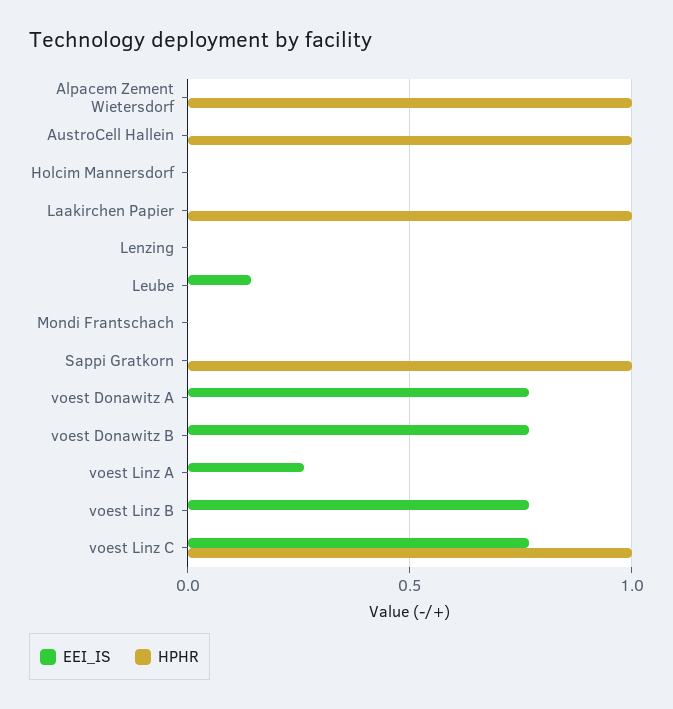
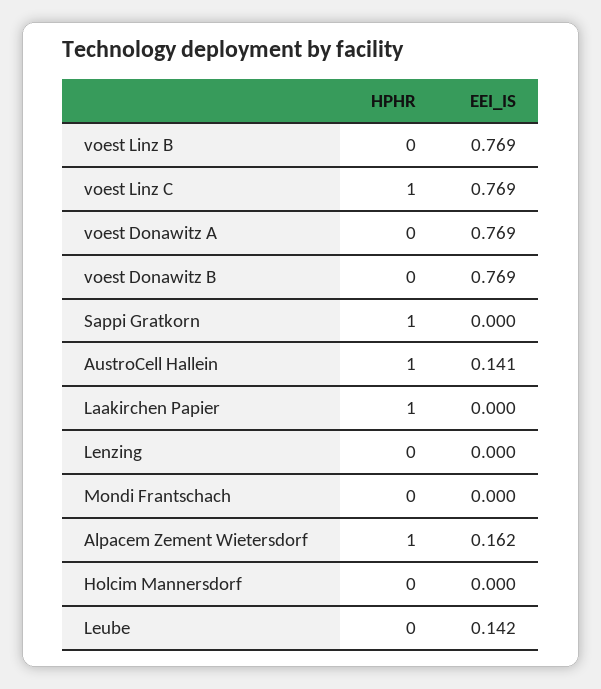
EEI_IS, Alpacem Zement Wietersdorf: 0 -> 0.162
EEI_IS, AustroCell Hallein: 0 -> 0.141
EEI_IS, voest Linz A: 0.25 -> none
HPHR, voest Linz A: 0 -> none

